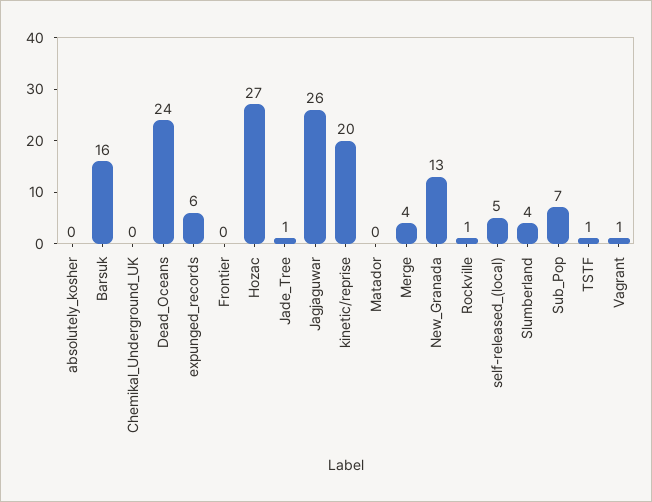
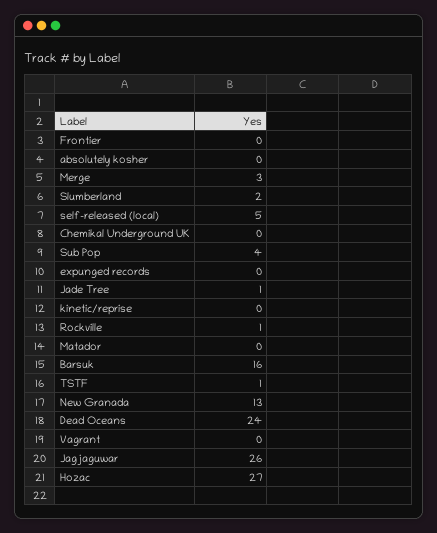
expunged_records: 6 -> 0
kinetic/reprise: 20 -> 0
Merge: 4 -> 3
Slumberland: 4 -> 2
Sub_Pop: 7 -> 4
Vagrant: 1 -> 0

